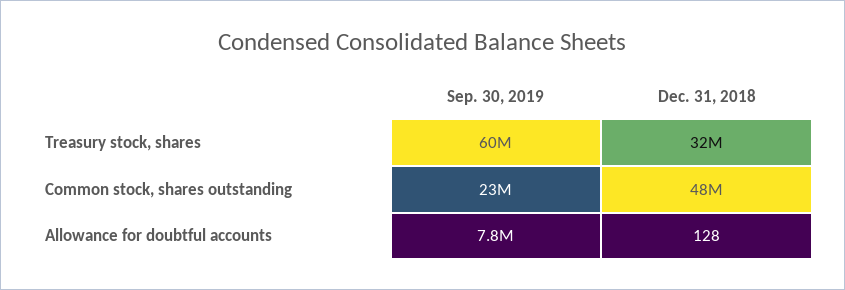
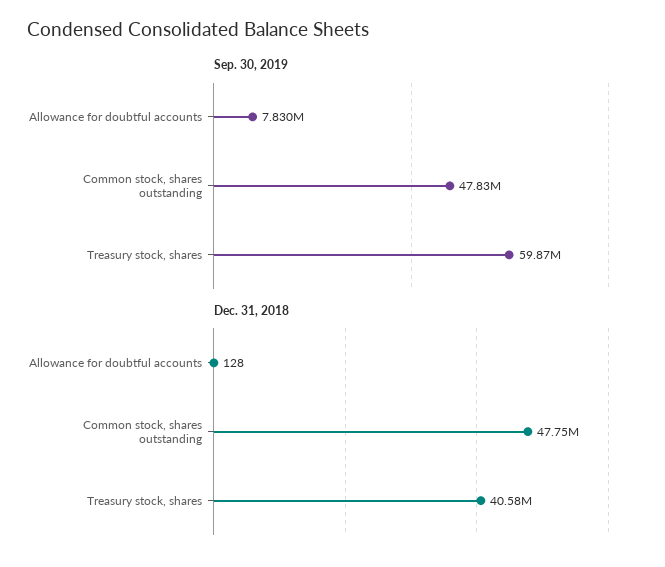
Dec. 31, 2018, Treasury stock, shares: 32000000 -> 40580000
Sep. 30, 2019, Common stock, shares outstanding: 23000000 -> 47830000

